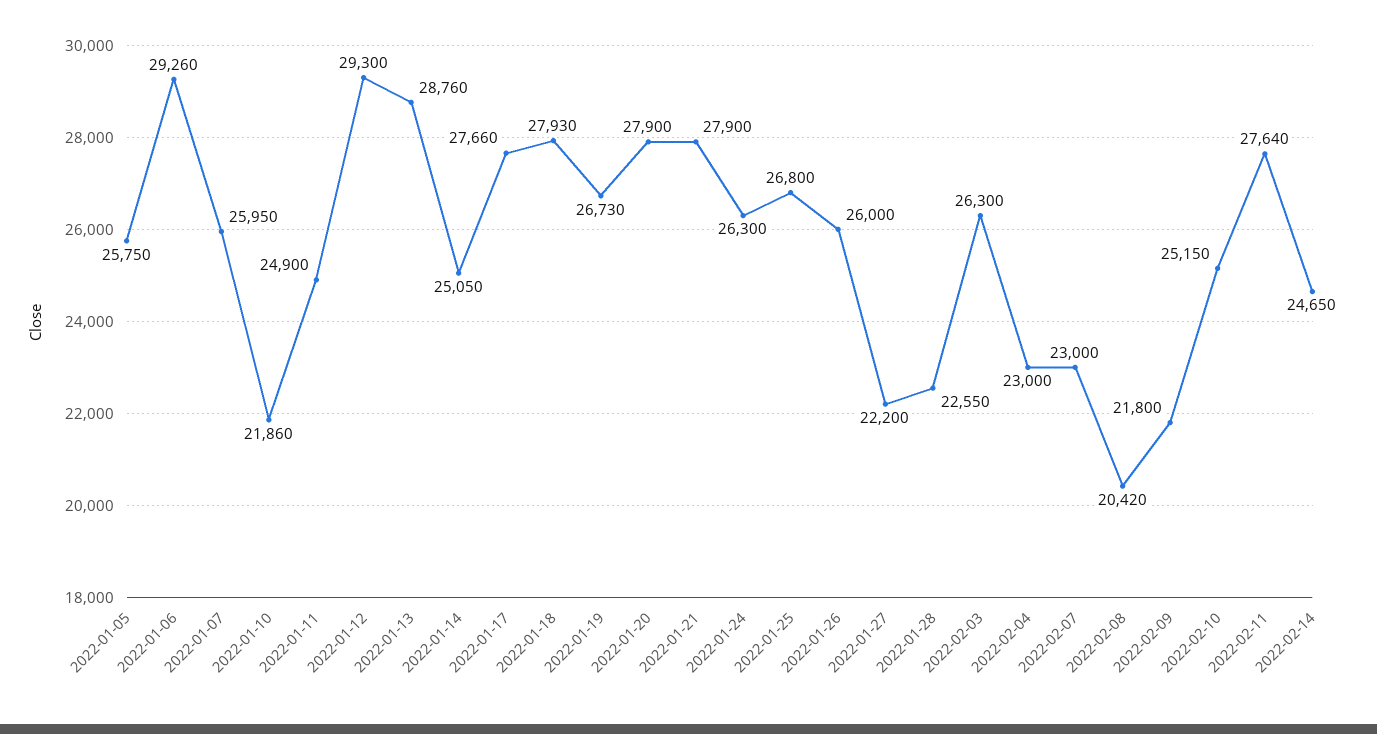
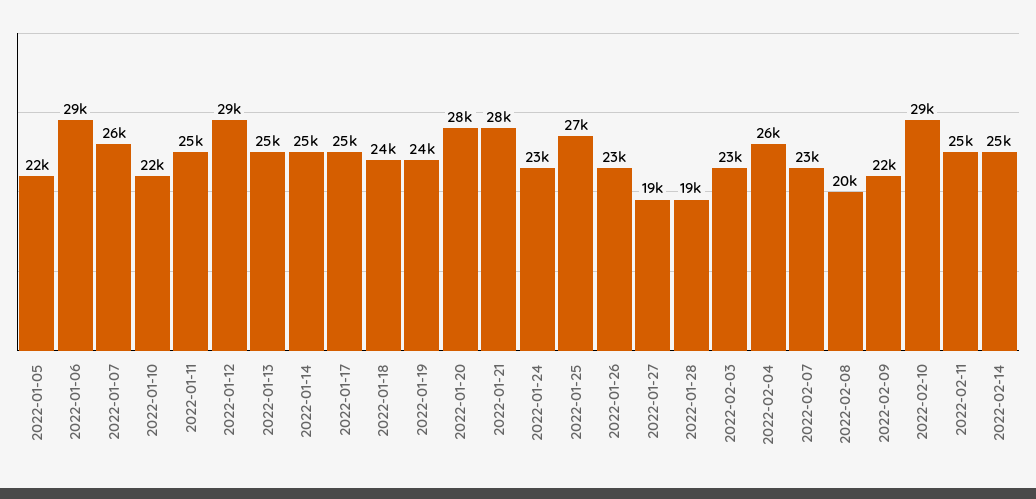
2022-01-05: 25750 -> 22000
2022-01-13: 28760 -> 25000
2022-01-17: 27660 -> 25000
2022-01-18: 27930 -> 24000
2022-01-19: 26730 -> 24000
2022-01-24: 26300 -> 23000
2022-01-26: 26000 -> 23000
2022-01-27: 22200 -> 19000
2022-01-28: 22550 -> 19000
2022-02-03: 26300 -> 23000
2022-02-04: 23000 -> 26000
2022-02-10: 25150 -> 29000
2022-02-11: 27640 -> 25000

